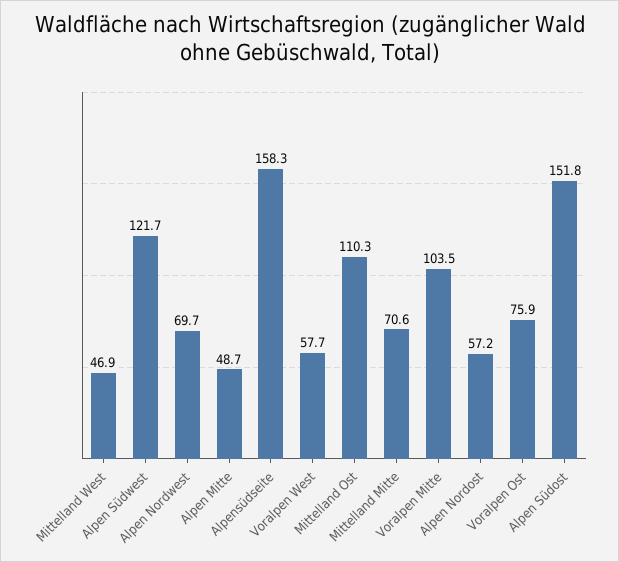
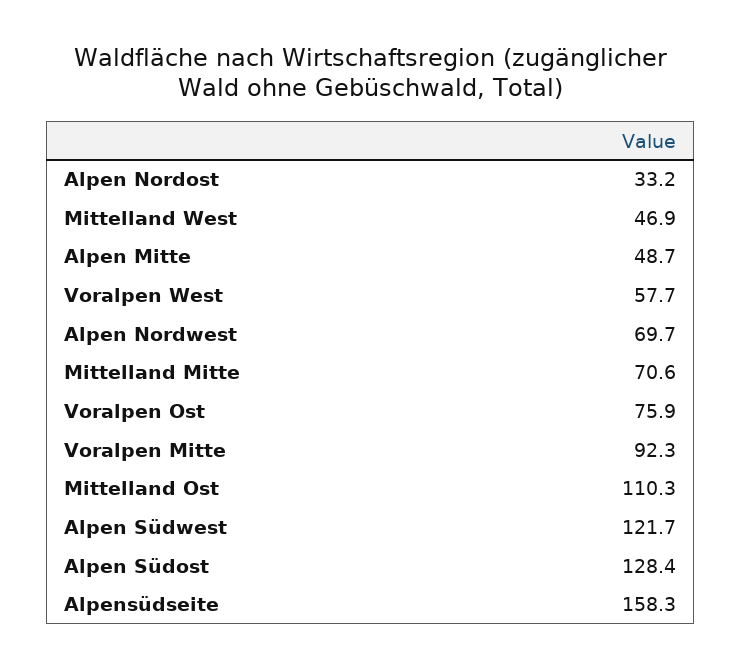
Voralpen Mitte: 103.5 -> 92.3
Alpen Nordost: 57.2 -> 33.2
Alpen Südost: 151.8 -> 128.4

